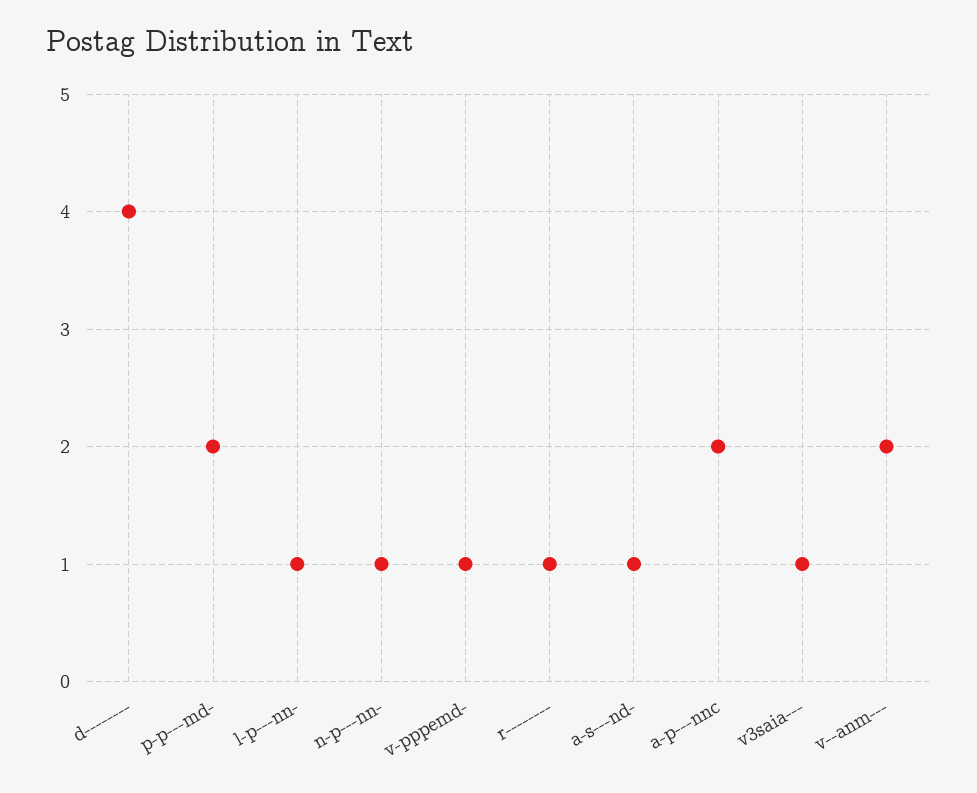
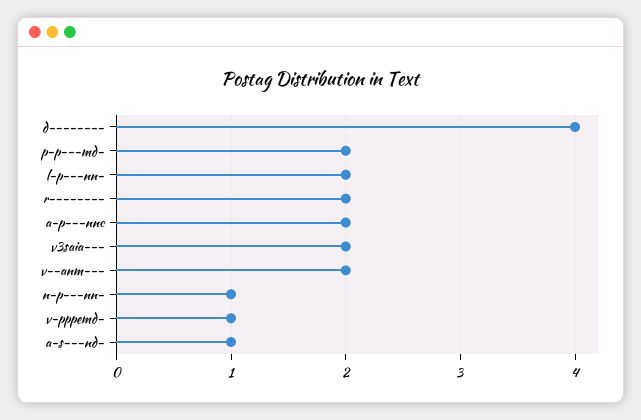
l-p---nn-: 1 -> 2
r--------: 1 -> 2
v3saia---: 1 -> 2

